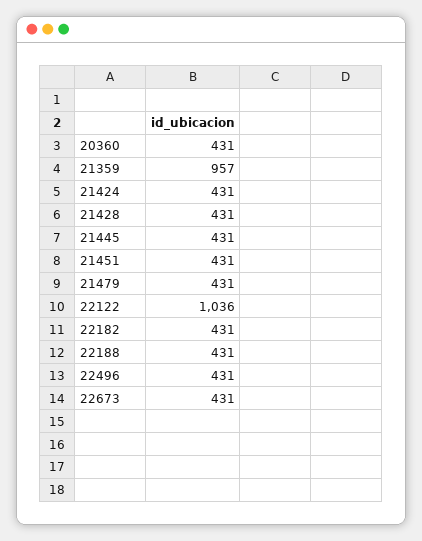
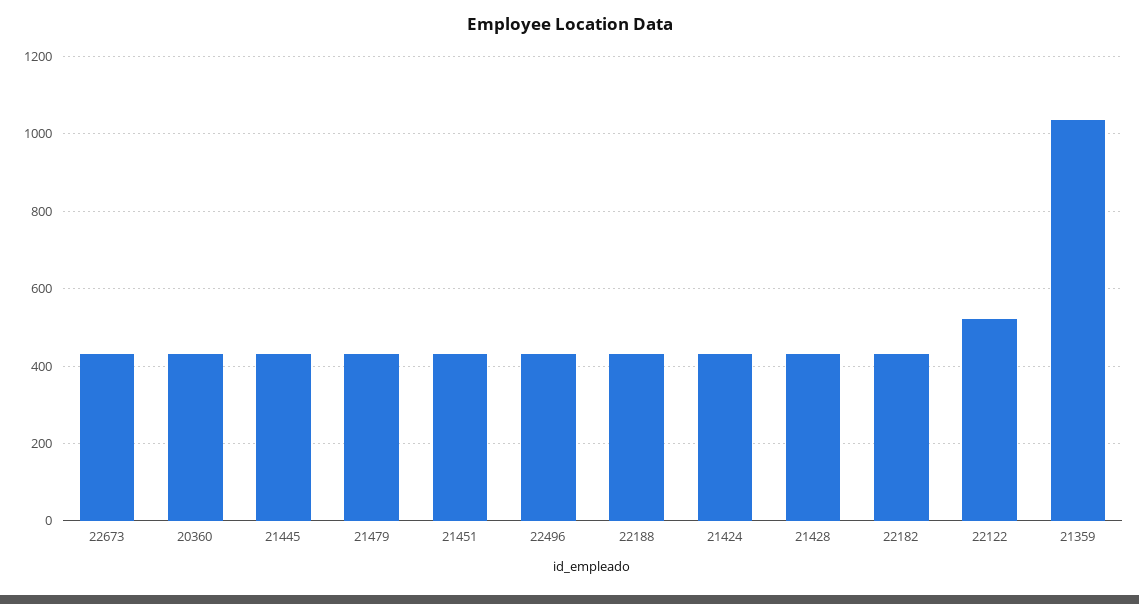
21359: 957 -> 1040
22122: 1036 -> 520

